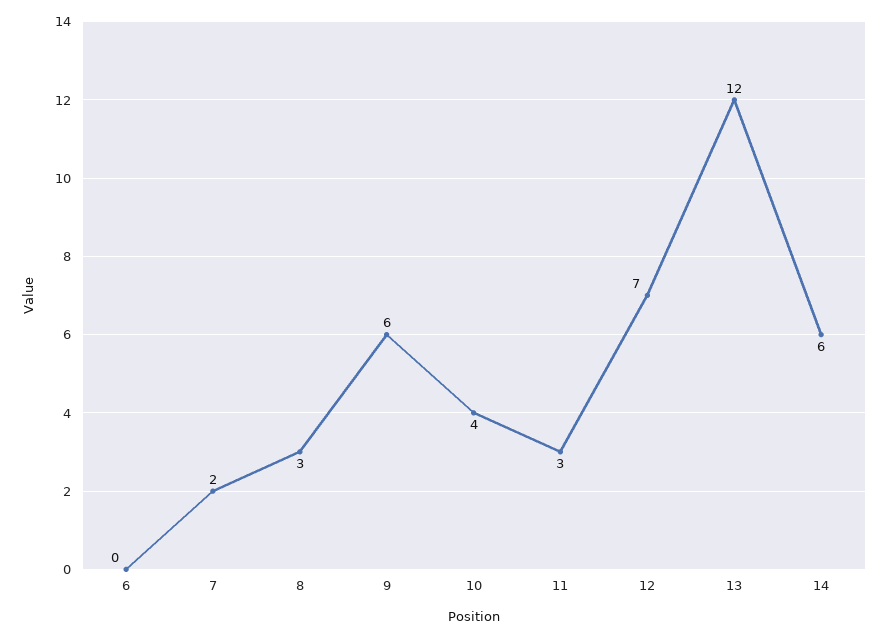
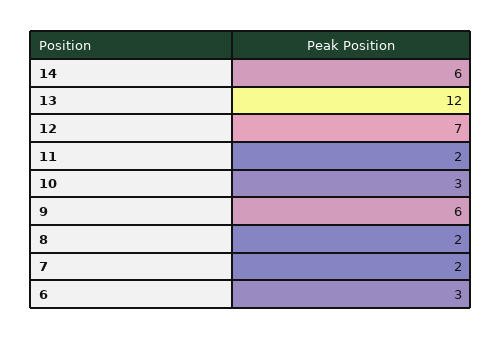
6: 0 -> 3
8: 3 -> 2
10: 4 -> 3
11: 3 -> 2

